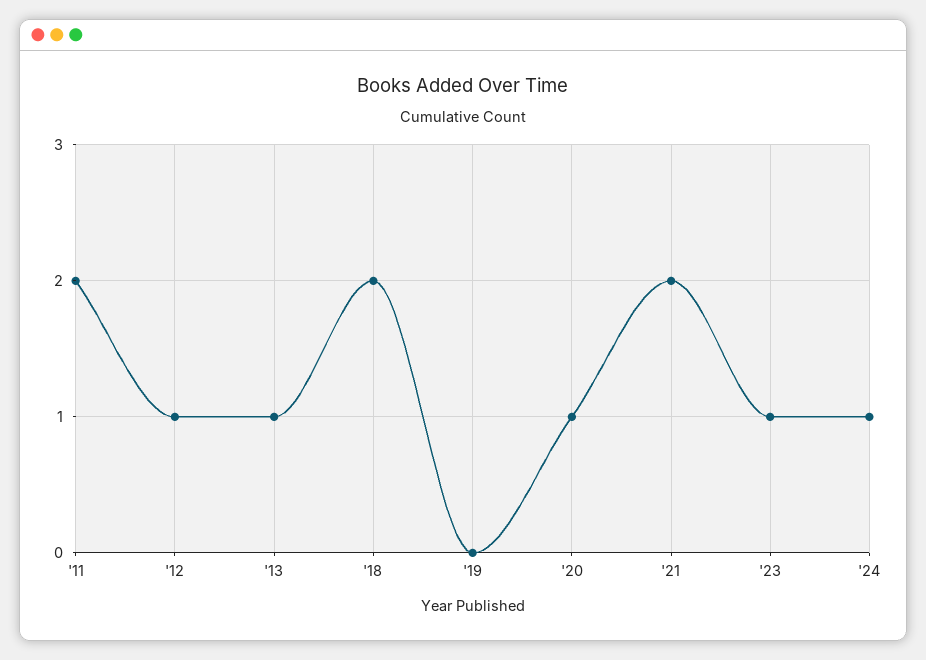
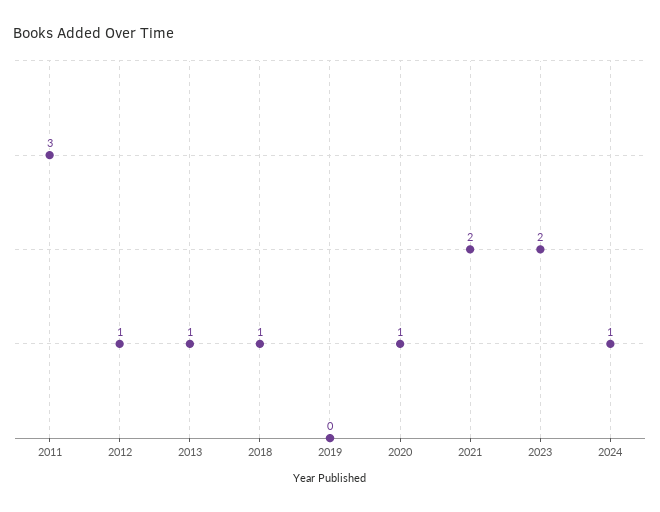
'11: 2 -> 3
'18: 2 -> 1
'23: 1 -> 2

